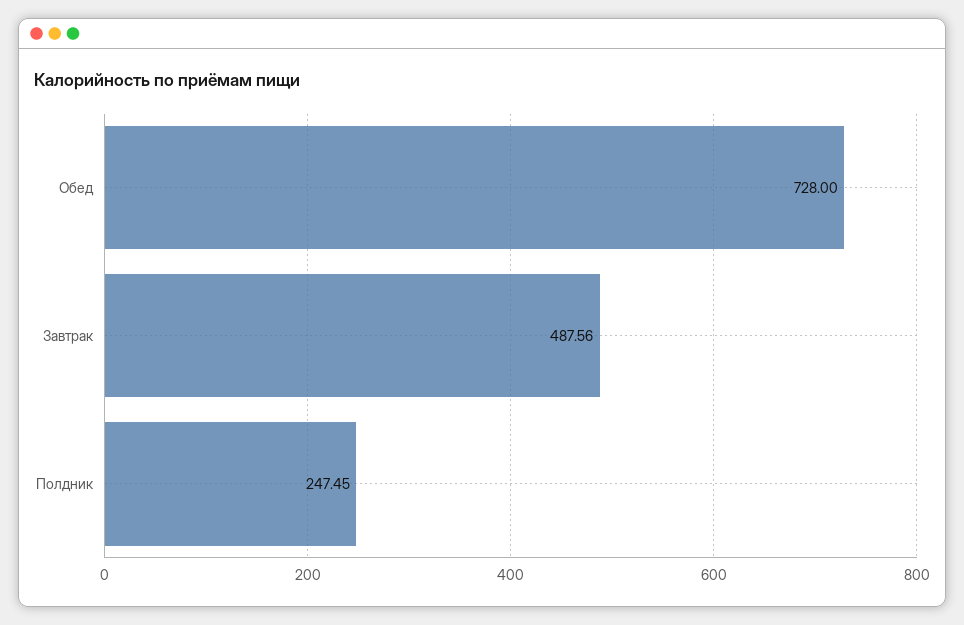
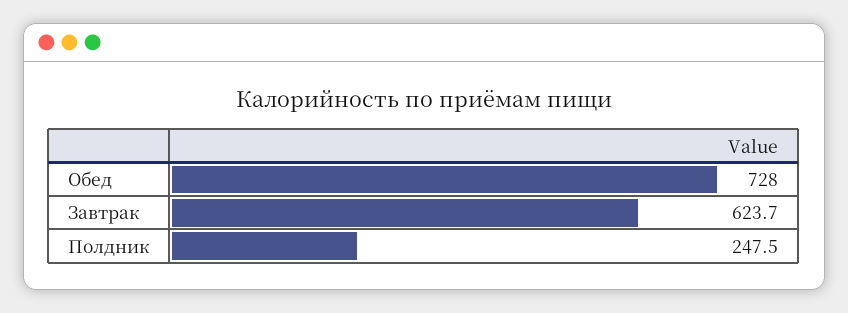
Завтрак: 487.56 -> 623.7

